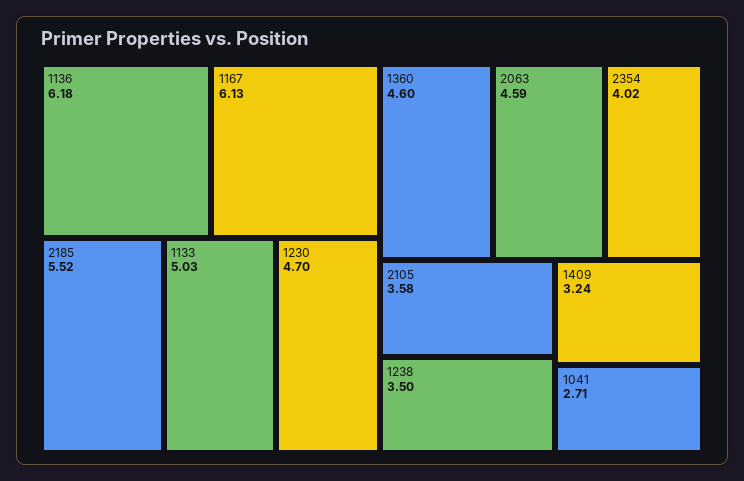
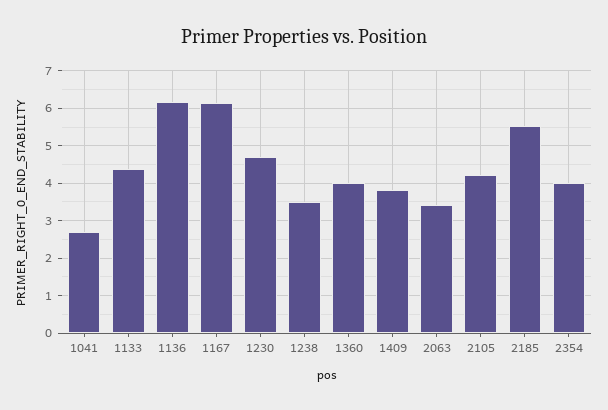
1133: 5.03 -> 4.4
1360: 4.6 -> 4
2063: 4.59 -> 3.4
2105: 3.58 -> 4.2
1409: 3.24 -> 3.8

